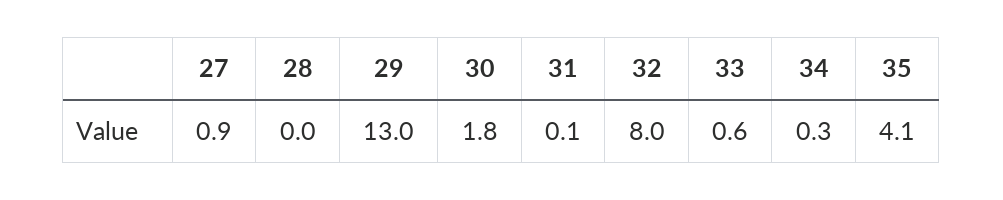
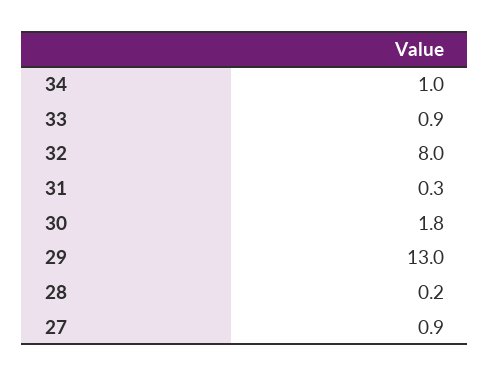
28: 0 -> 0.2
31: 0.1 -> 0.3
33: 0.6 -> 0.9
34: 0.3 -> 1
35: 4.1 -> none

